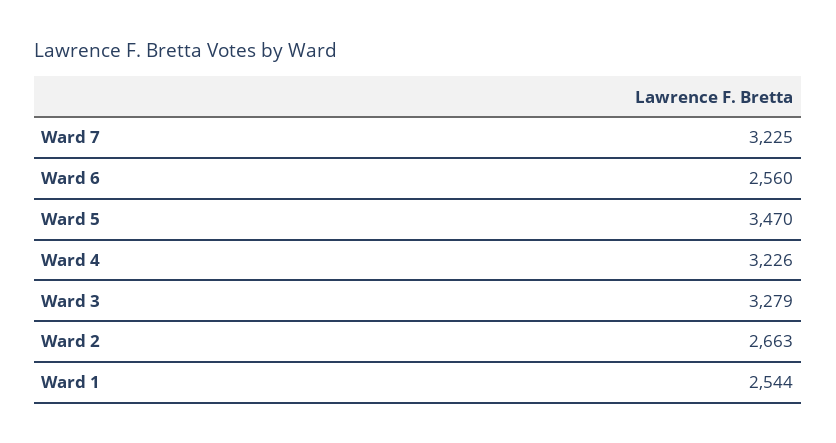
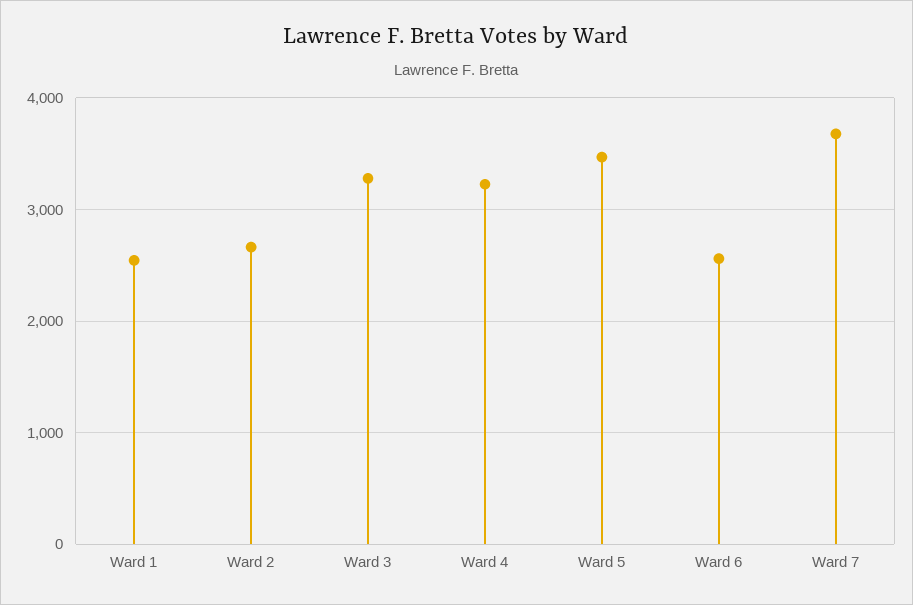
Ward 7: 3225 -> 3700

